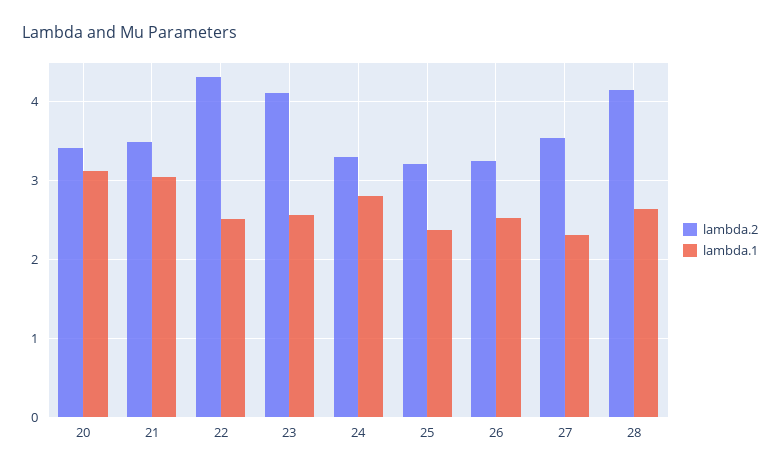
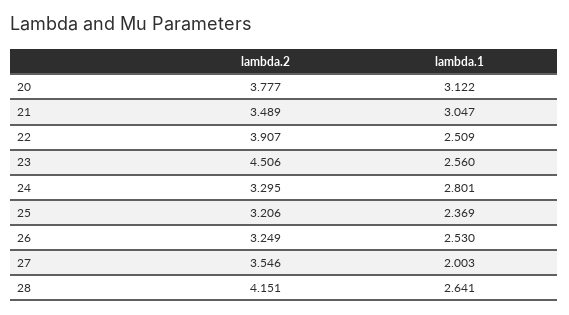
lambda.2, 20: 3.4 -> 3.777
lambda.2, 22: 4.3 -> 3.907
lambda.2, 23: 4.1 -> 4.506
lambda.1, 27: 2.3 -> 2.003

